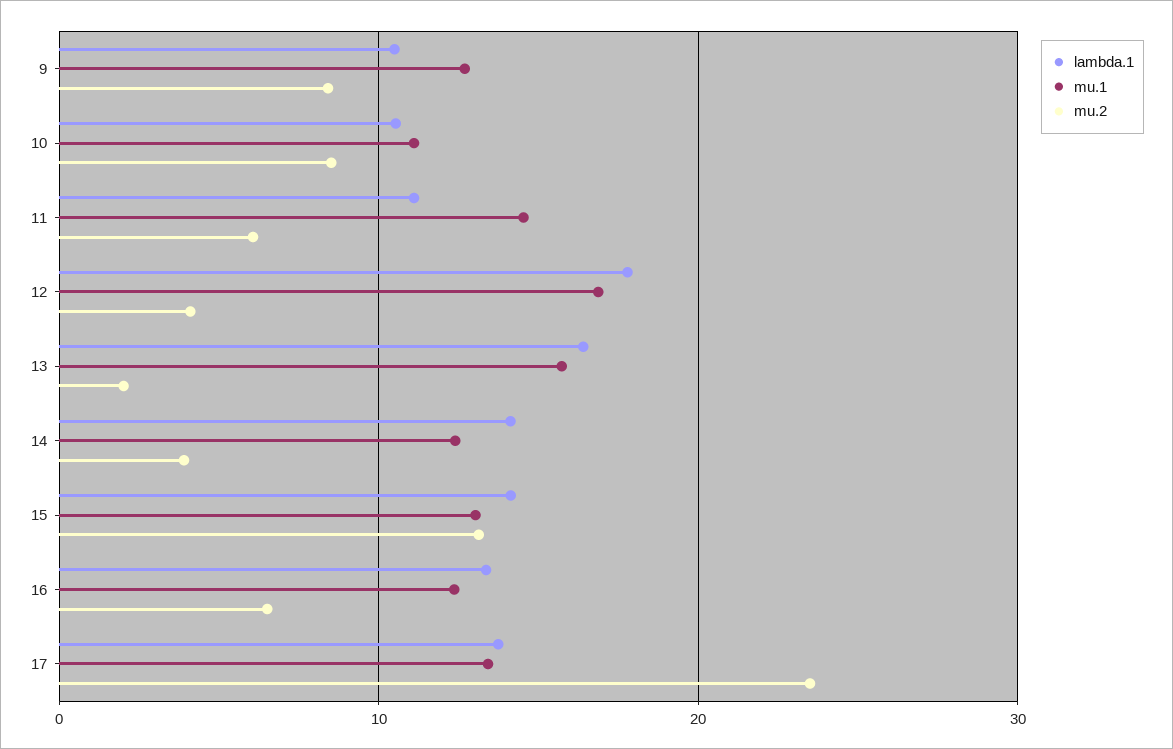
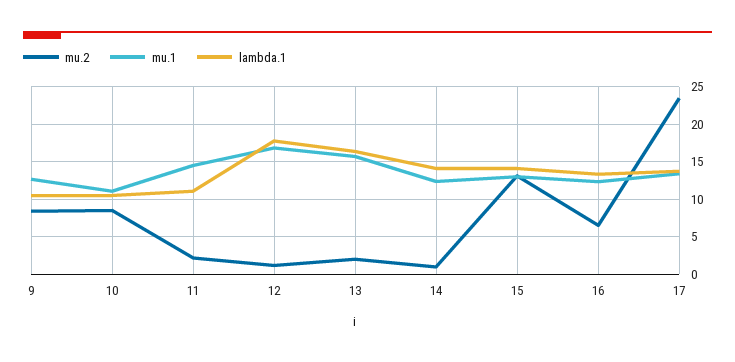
mu.2, 11: 6 -> 2
mu.2, 12: 4 -> 1
mu.2, 14: 4 -> 1

